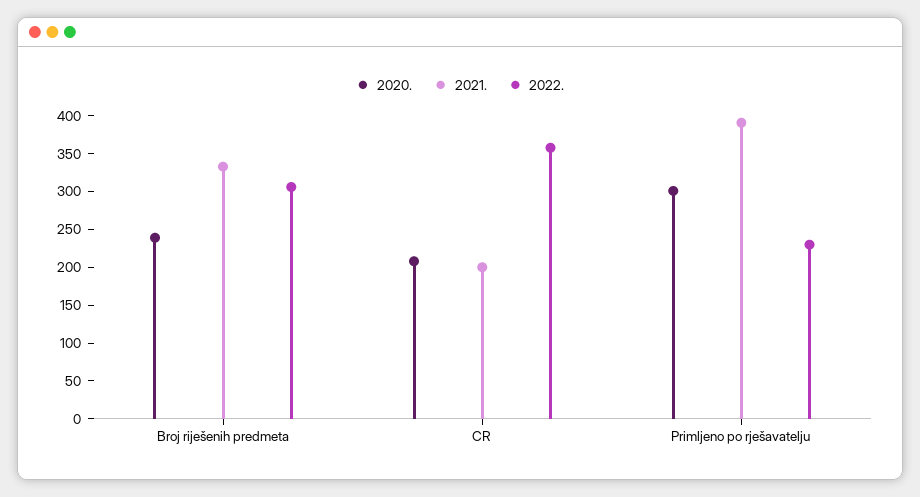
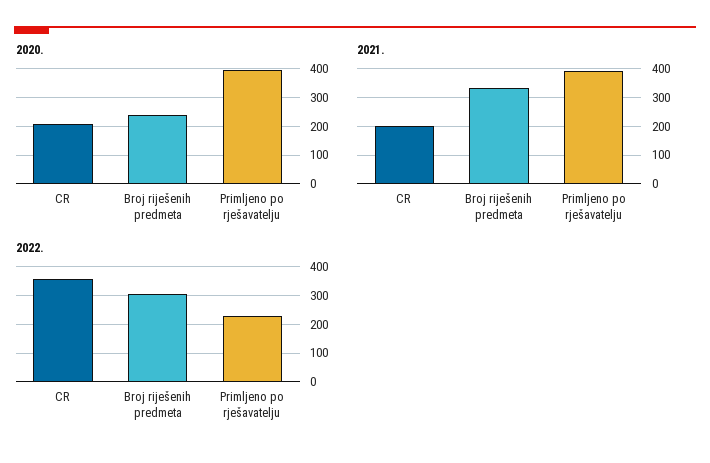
2020., Primljeno po rješavatelju: 300 -> 400

